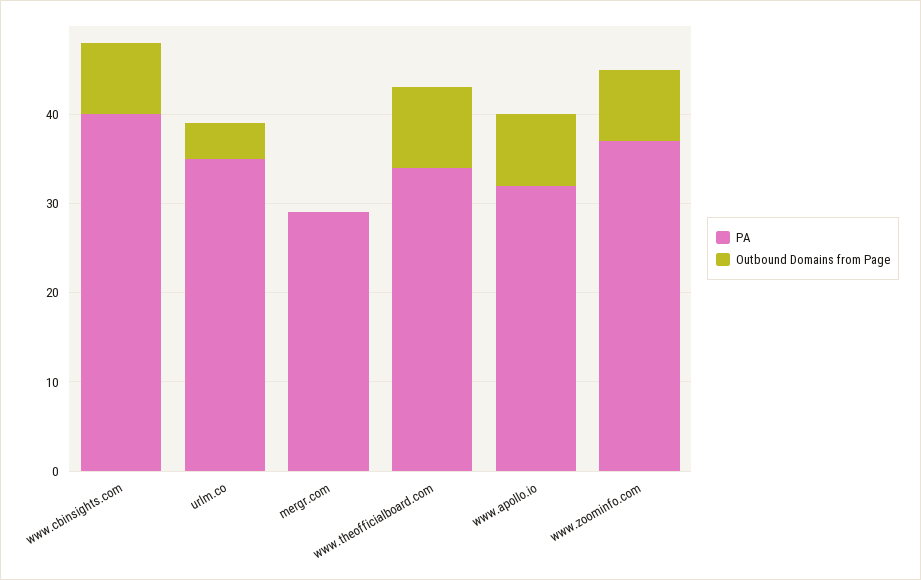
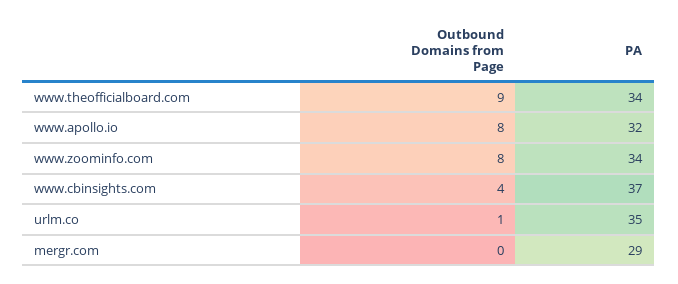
PA, www.cbinsights.com: 40 -> 37
Outbound Domains from Page, www.cbinsights.com: 8 -> 4
Outbound Domains from Page, urlm.co: 4 -> 1
PA, www.zoominfo.com: 37 -> 34

